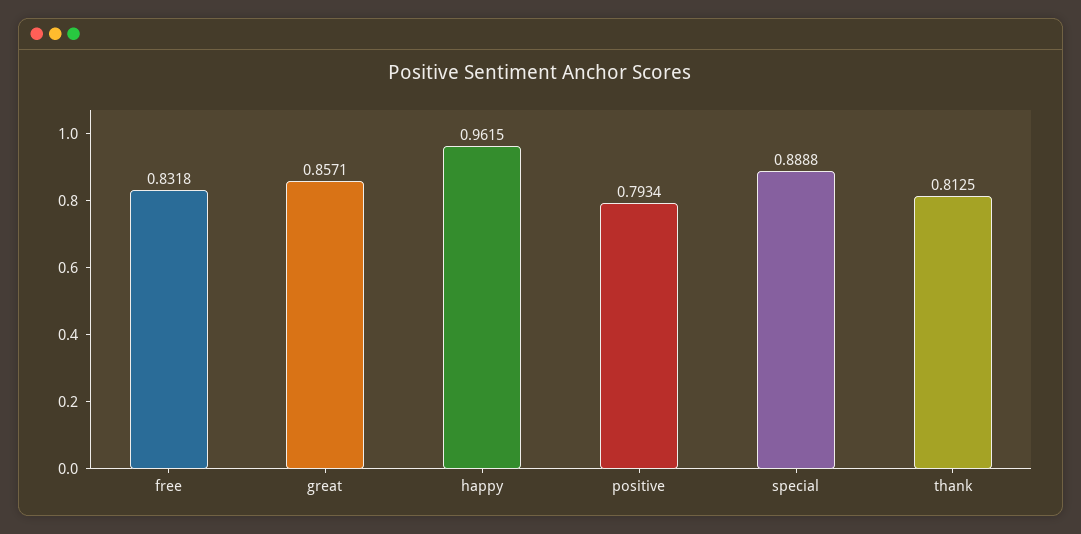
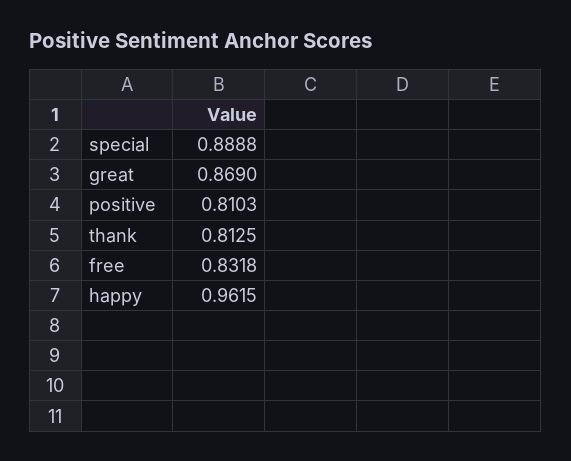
great: 0.8571 -> 0.869
positive: 0.7934 -> 0.8103

